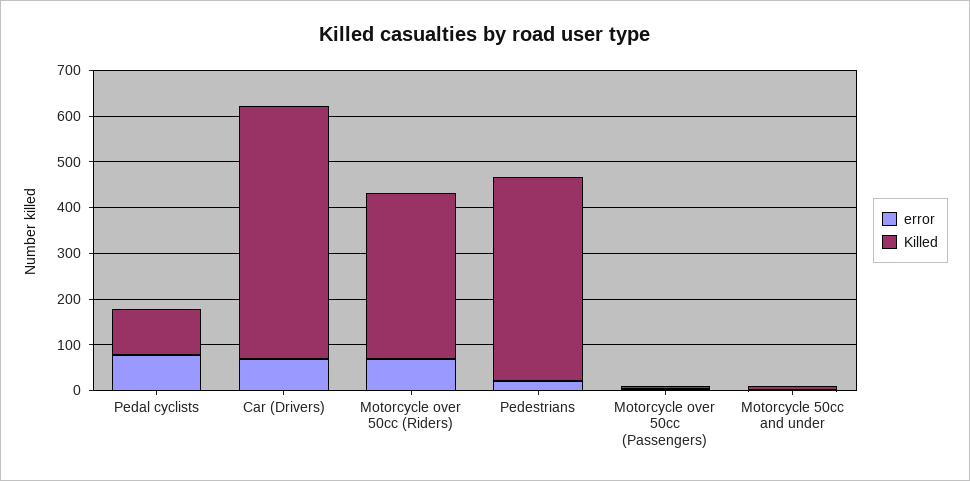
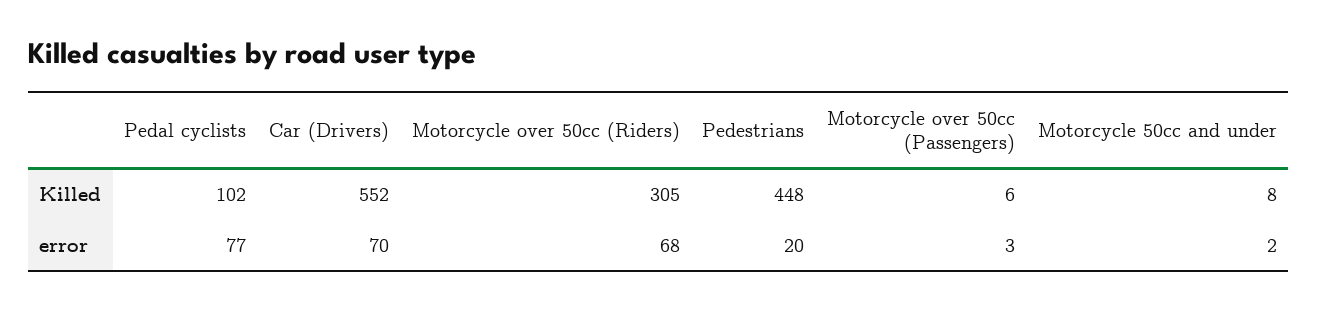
Killed, Motorcycle over 50cc (Riders): 360 -> 305

